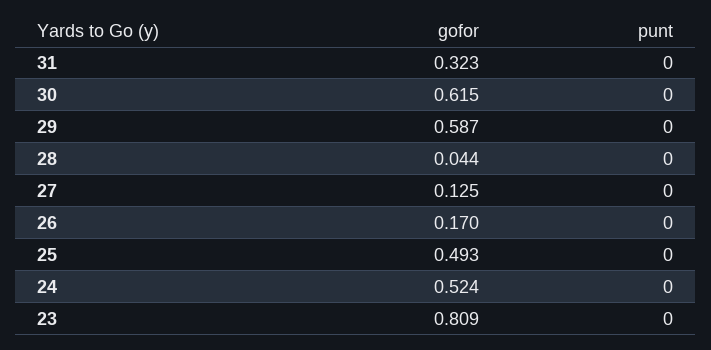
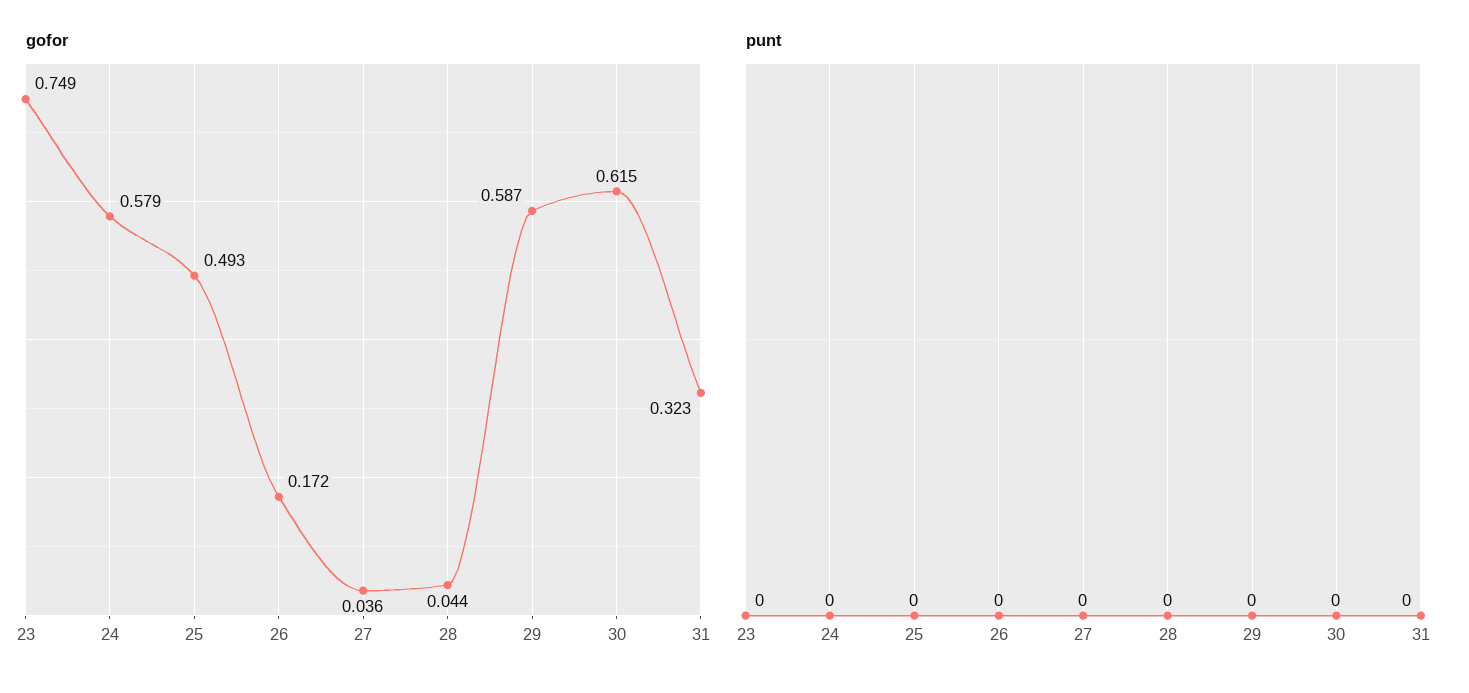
gofor, 27: 0.125 -> 0.036
gofor, 26: 0.17 -> 0.172
gofor, 24: 0.524 -> 0.579
gofor, 23: 0.809 -> 0.749

